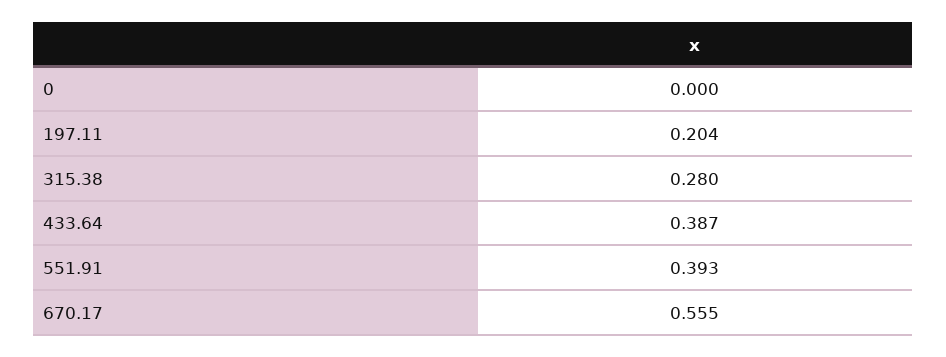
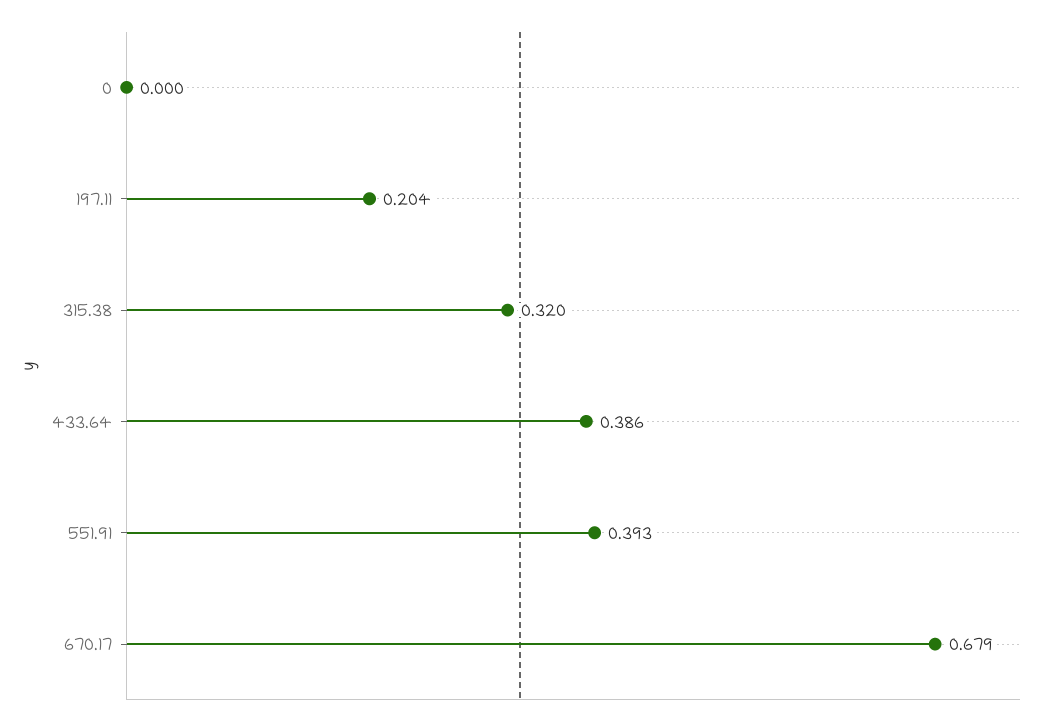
315.38: 0.28 -> 0.32
433.64: 0.387 -> 0.386
670.17: 0.555 -> 0.679

